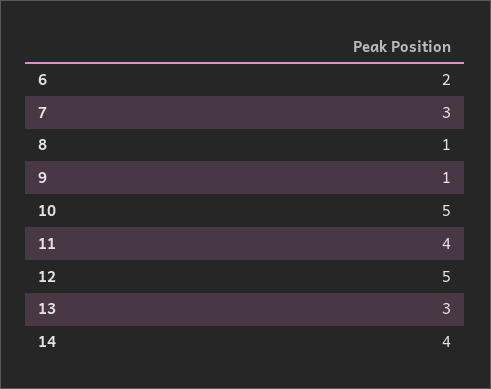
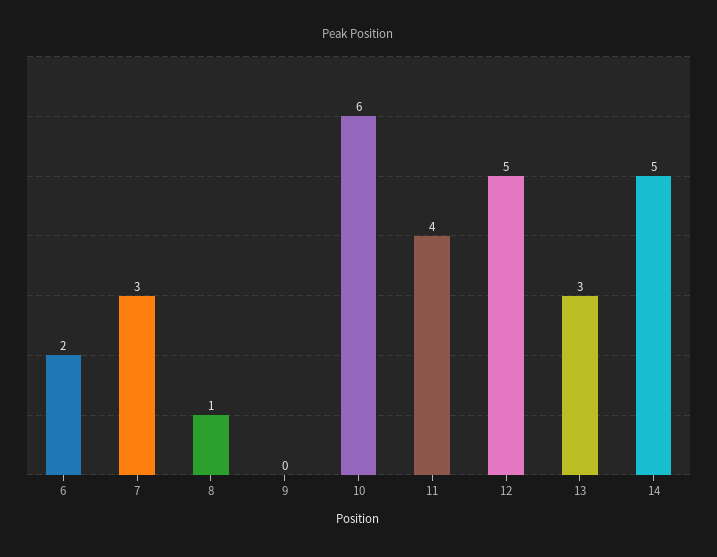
9: 1 -> 0
10: 5 -> 6
14: 4 -> 5

